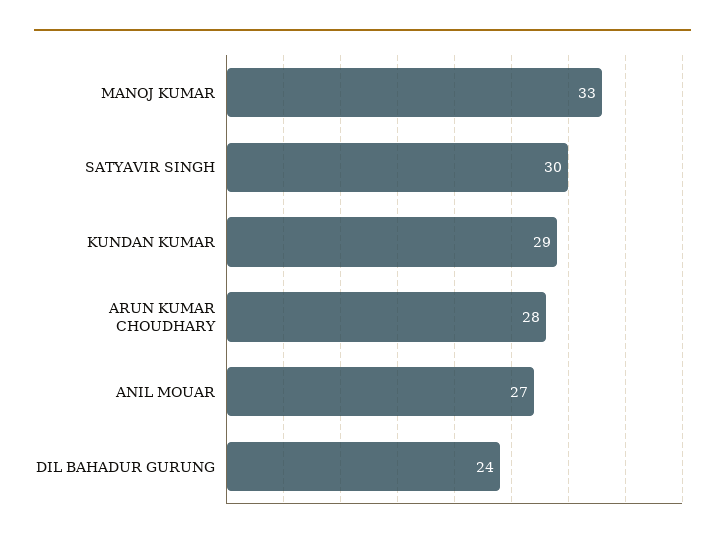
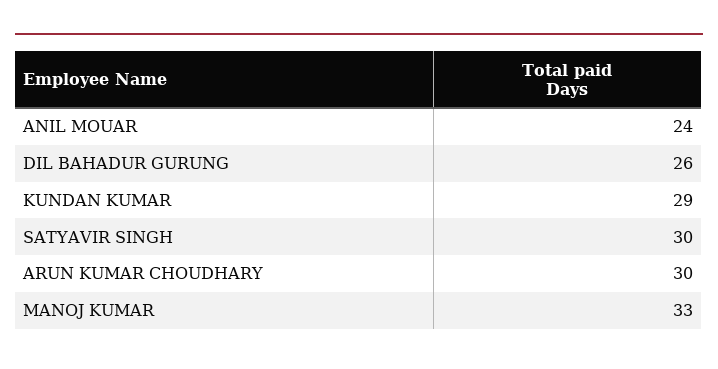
ARUN KUMAR CHOUDHARY: 28 -> 30
ANIL MOUAR: 27 -> 24
DIL BAHADUR GURUNG: 24 -> 26

